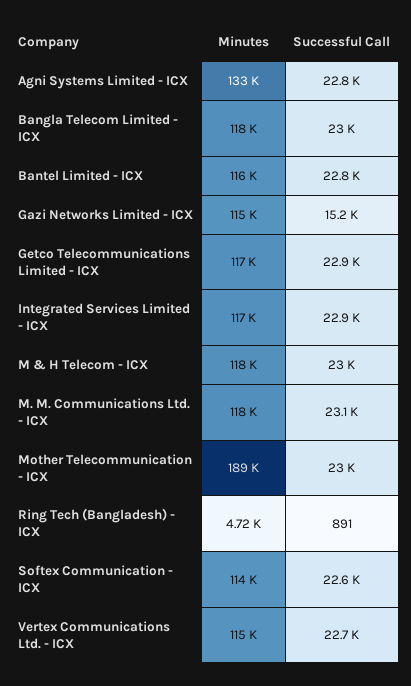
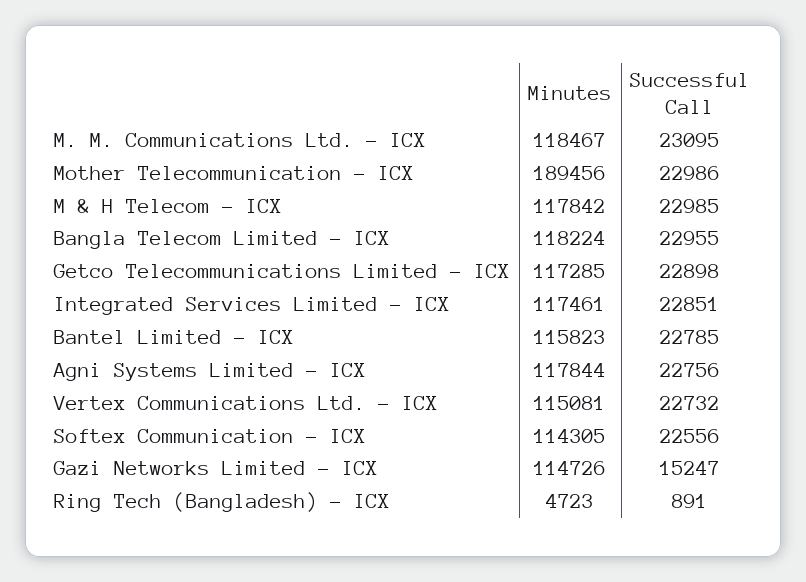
Minutes, Agni Systems Limited - ICX: 133000 -> 117844

